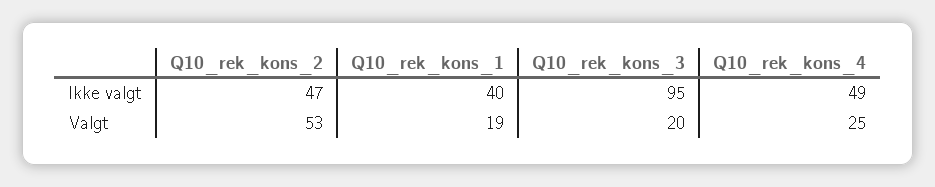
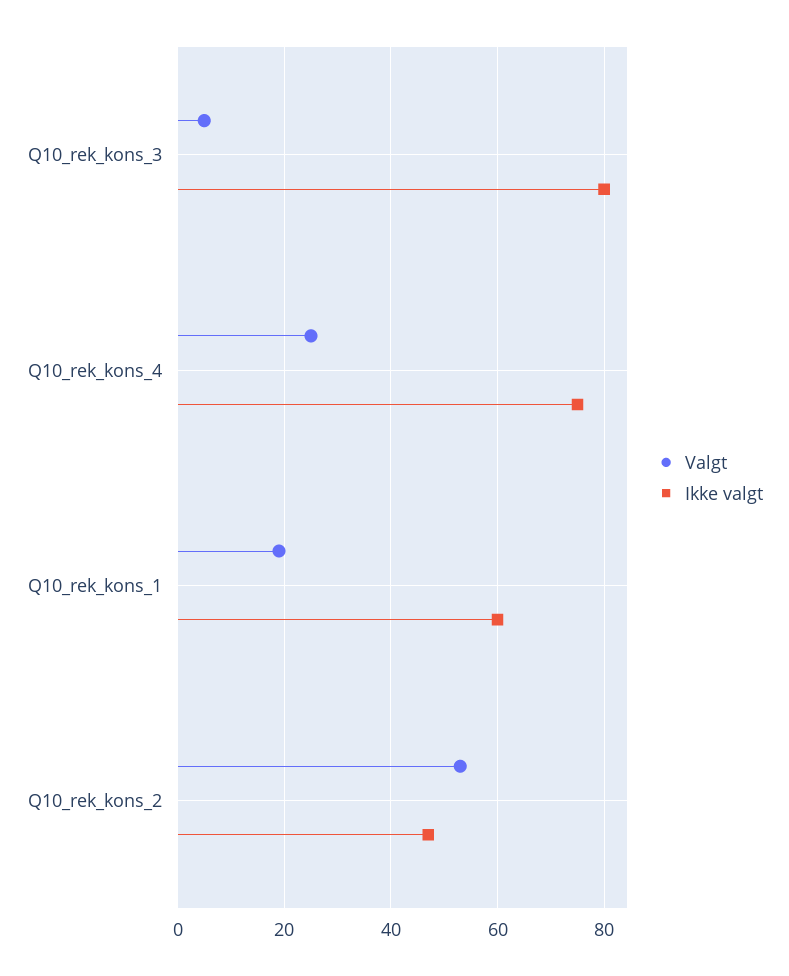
Ikke valgt, Q10_rek_kons_1: 40 -> 60
Ikke valgt, Q10_rek_kons_3: 95 -> 80
Ikke valgt, Q10_rek_kons_4: 49 -> 75
Valgt, Q10_rek_kons_3: 20 -> 5

